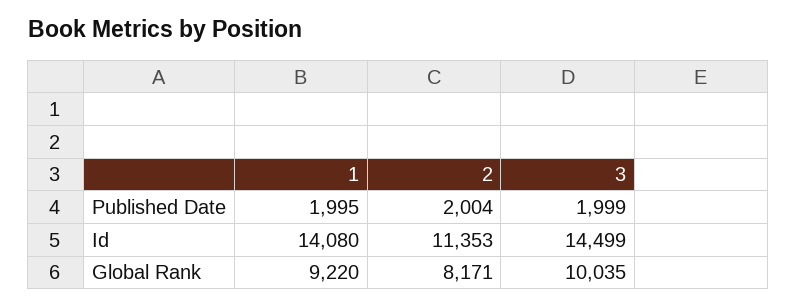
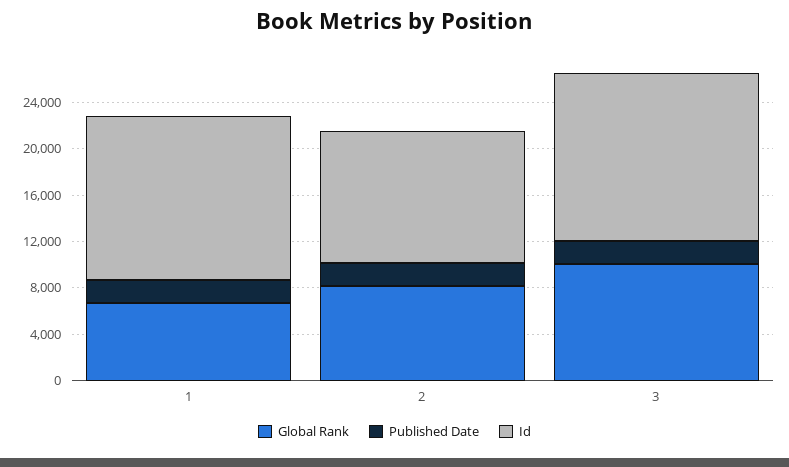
Global Rank, 1: 9220 -> 7000

